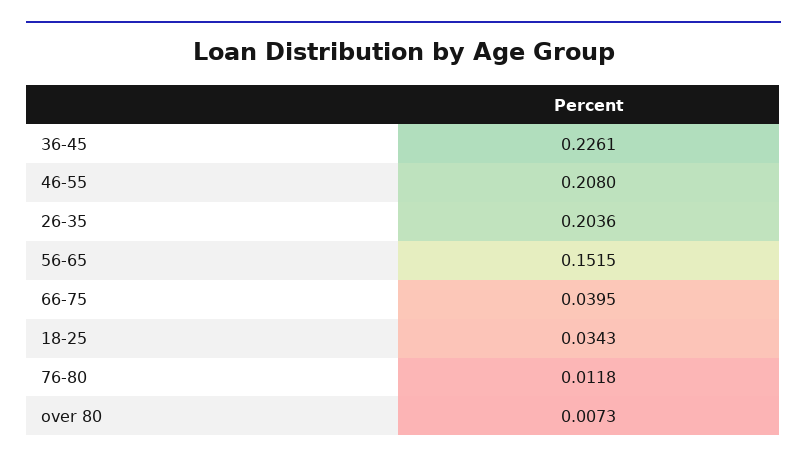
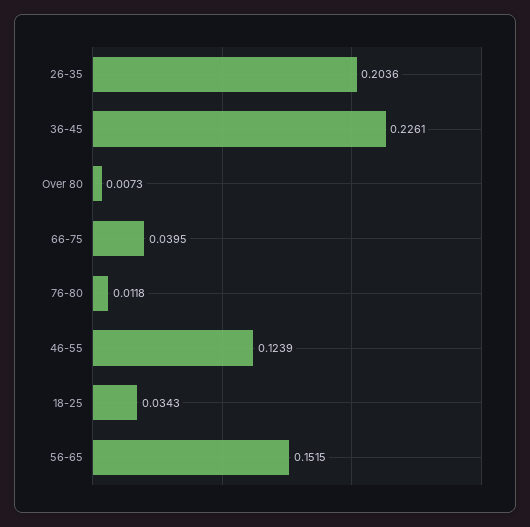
46-55: 0.208 -> 0.1239

